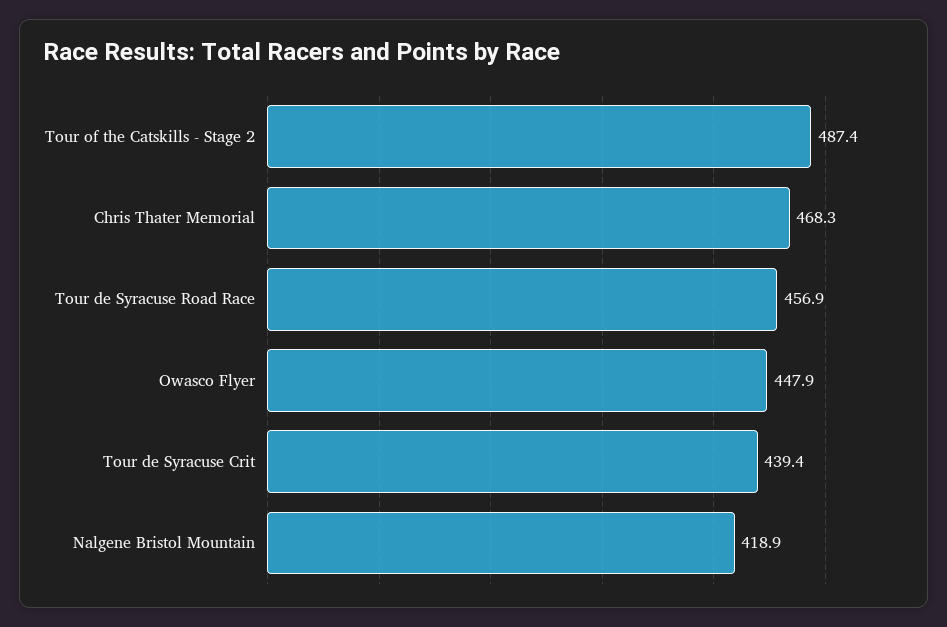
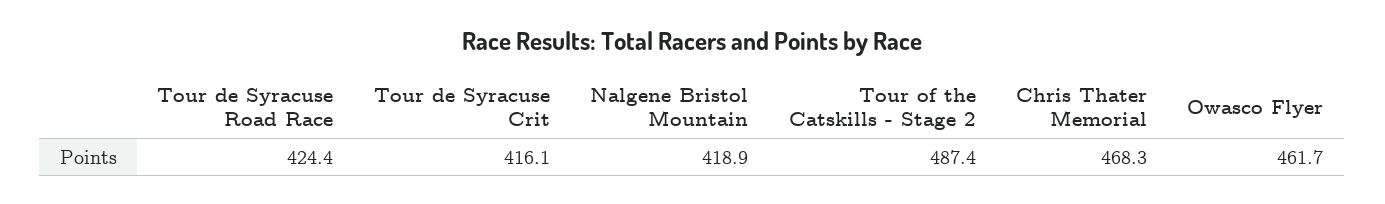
Tour de Syracuse Road Race: 456.9 -> 424.4
Owasco Flyer: 447.9 -> 461.7
Tour de Syracuse Crit: 439.4 -> 416.1

